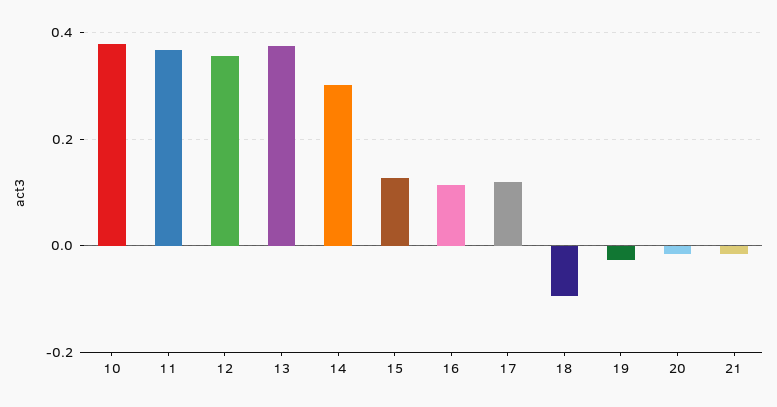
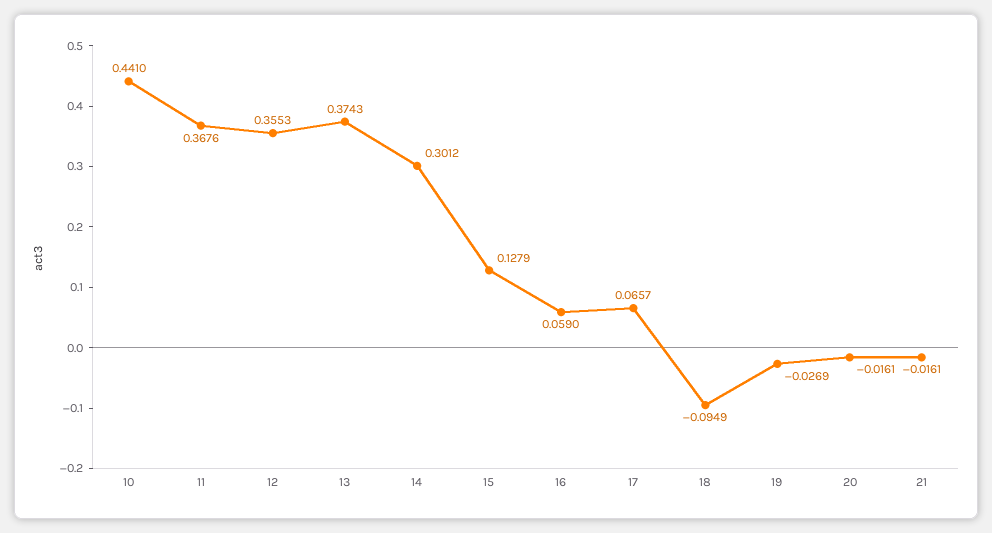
10: 0.38 -> 0.441
16: 0.12 -> 0.059
17: 0.12 -> 0.0657

